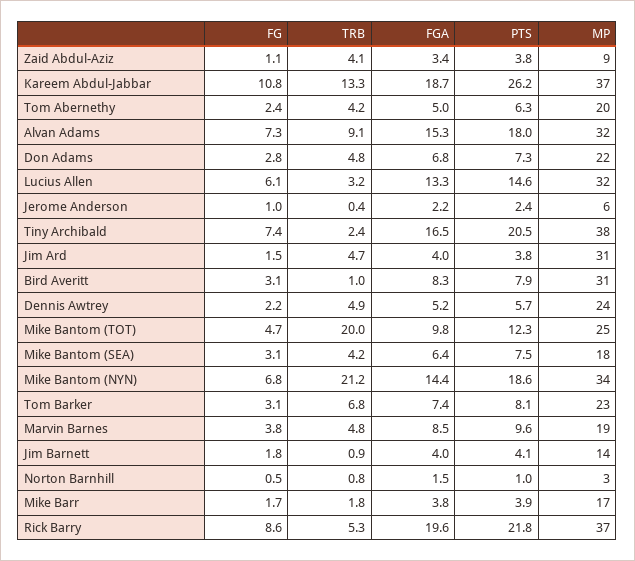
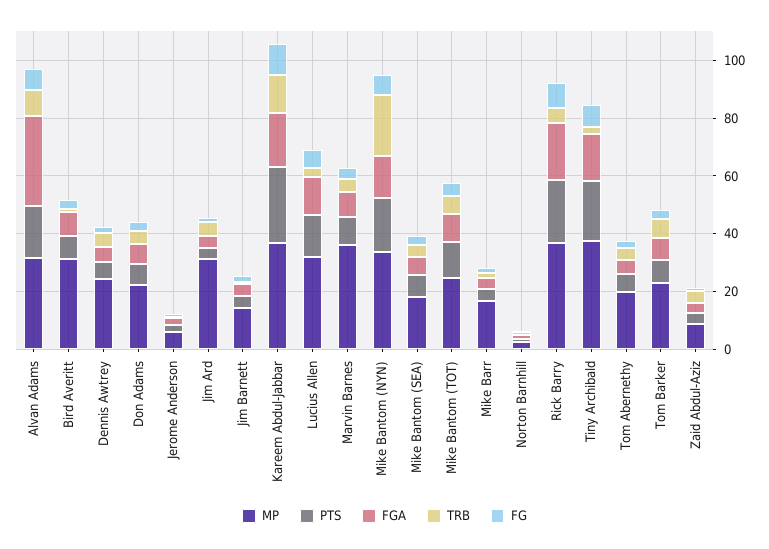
FGA, Alvan Adams: 15.3 -> 30
TRB, Mike Bantom (TOT): 20 -> 5
MP, Marvin Barnes: 19 -> 35

